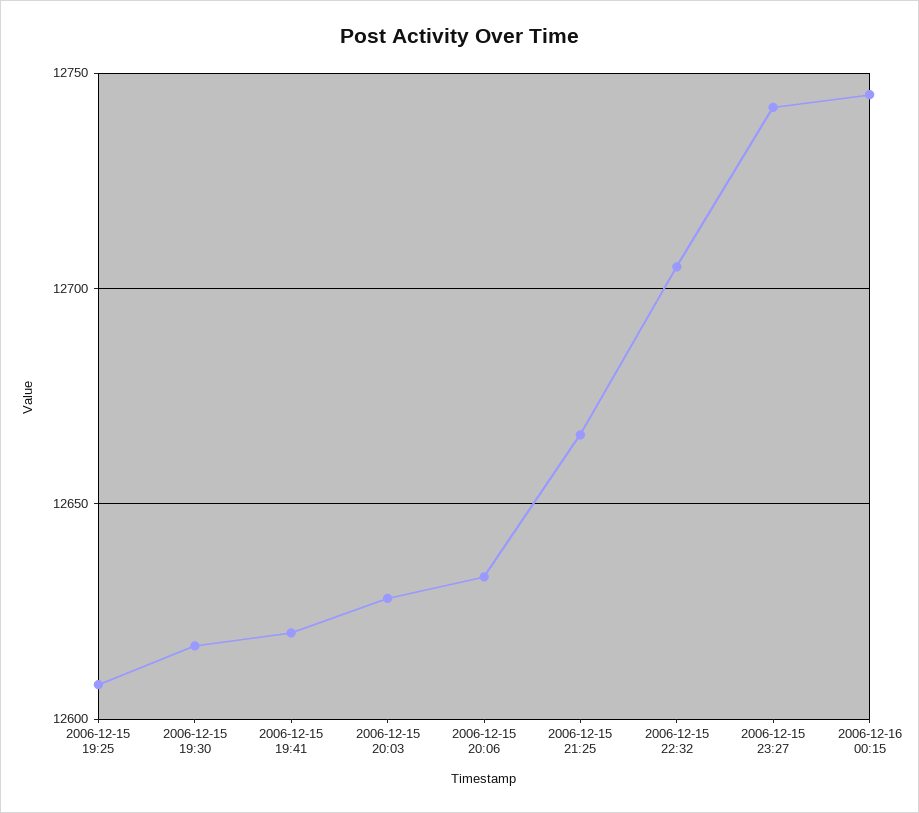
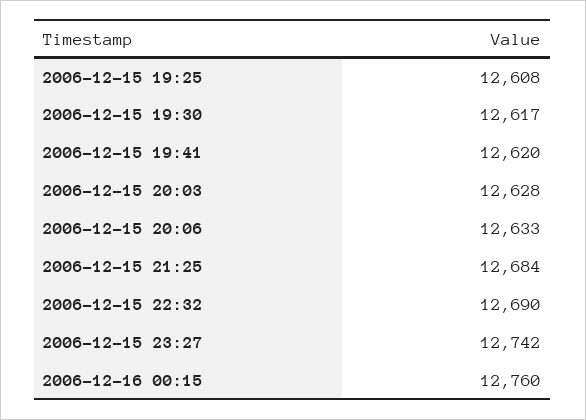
2006-12-15 21:25: 12665 -> 12684
2006-12-15 22:32: 12705 -> 12690
2006-12-16 00:15: 12745 -> 12760

